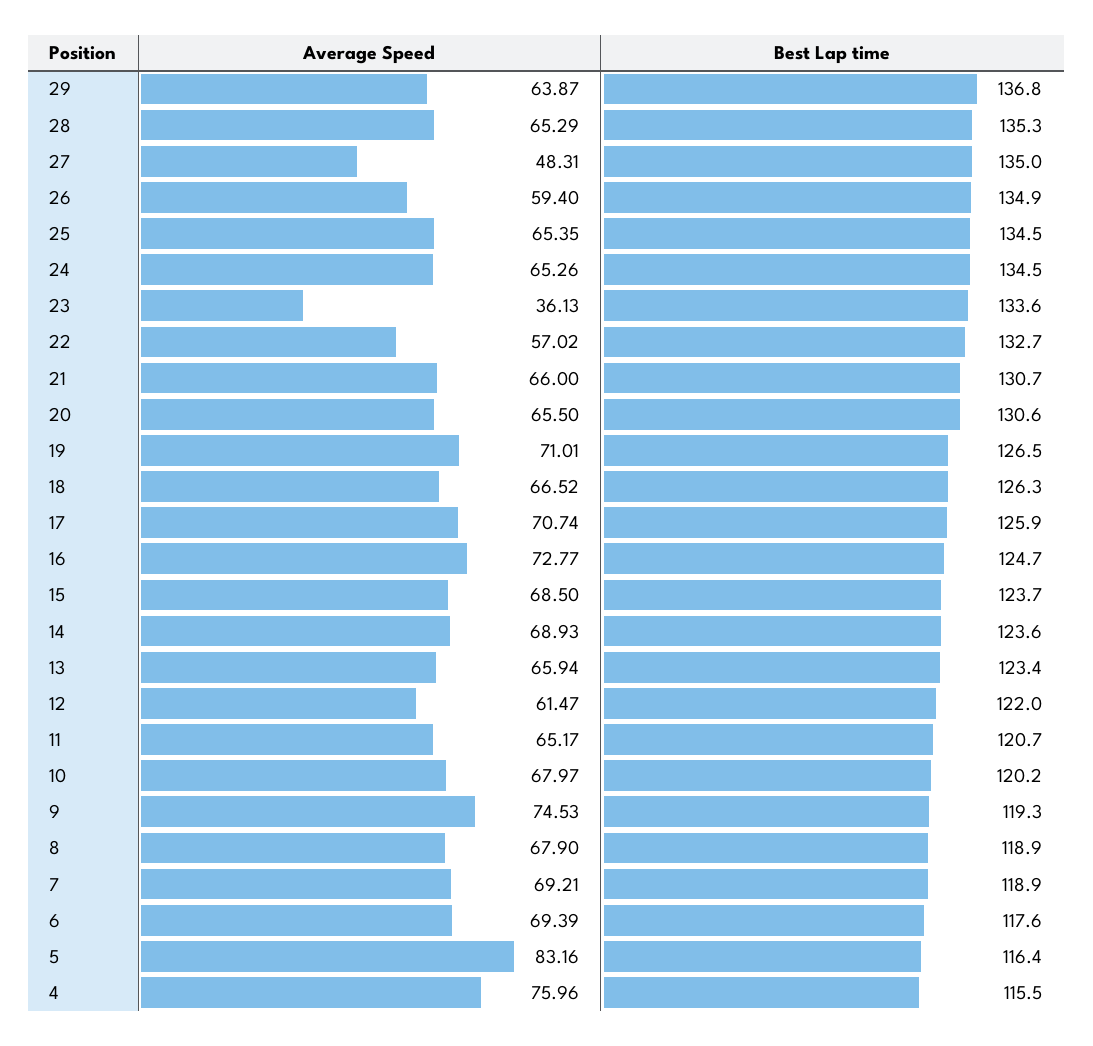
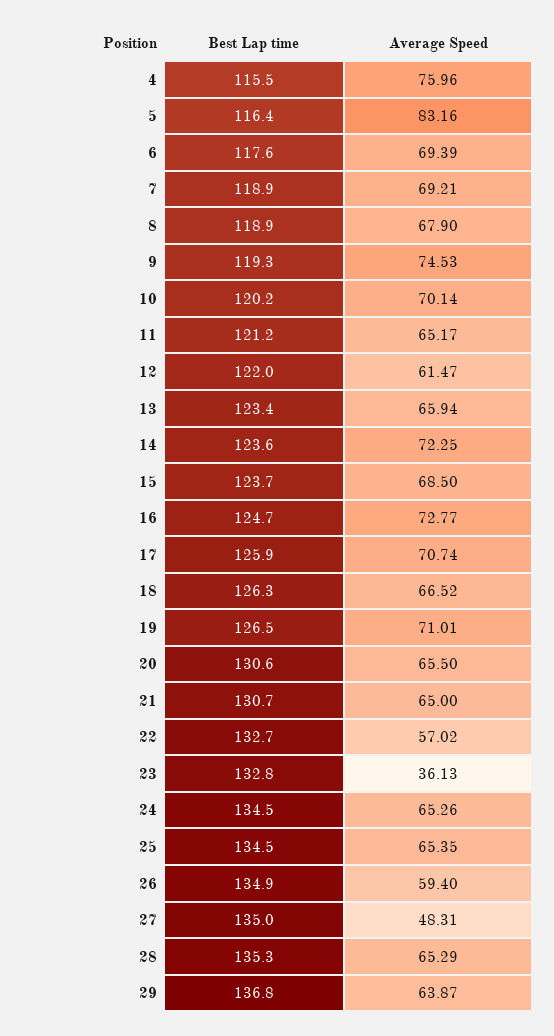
Best Lap time, 23: 133.6 -> 132.8
Average Speed, 21: 66 -> 65
Average Speed, 14: 68.93 -> 72.25
Best Lap time, 11: 120.7 -> 121.2
Average Speed, 10: 67.97 -> 70.14

